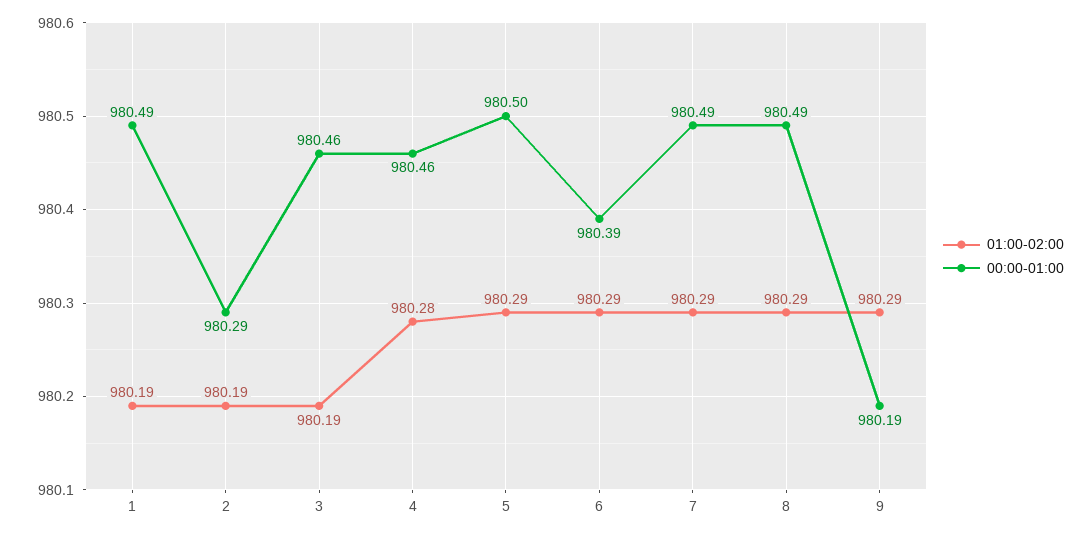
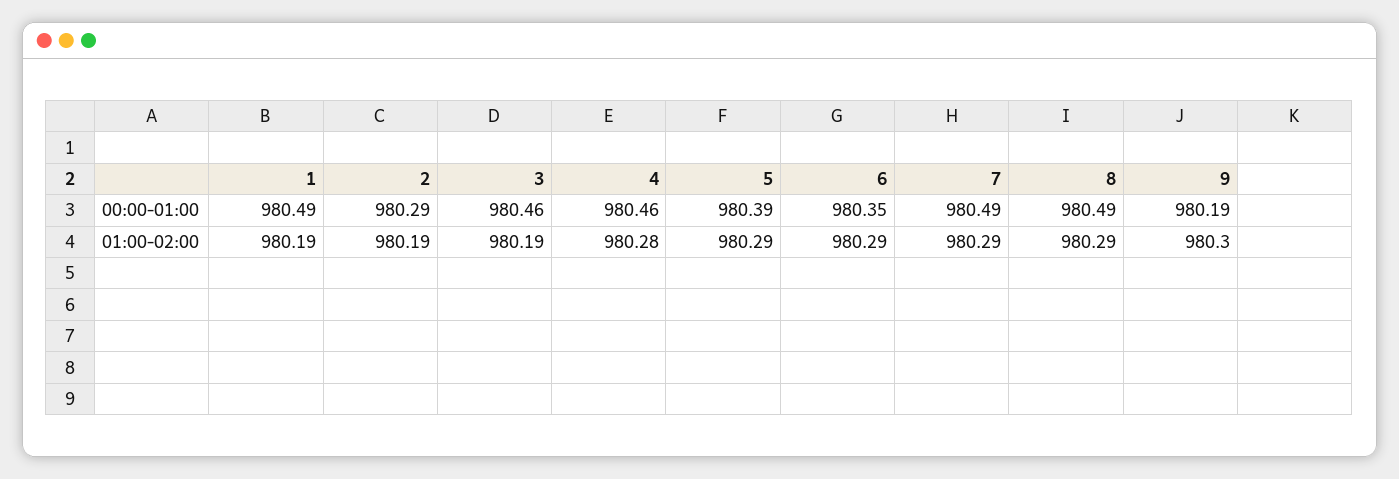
00:00-01:00, 5: 980.5 -> 980.39
00:00-01:00, 6: 980.39 -> 980.35
01:00-02:00, 9: 980.29 -> 980.3

